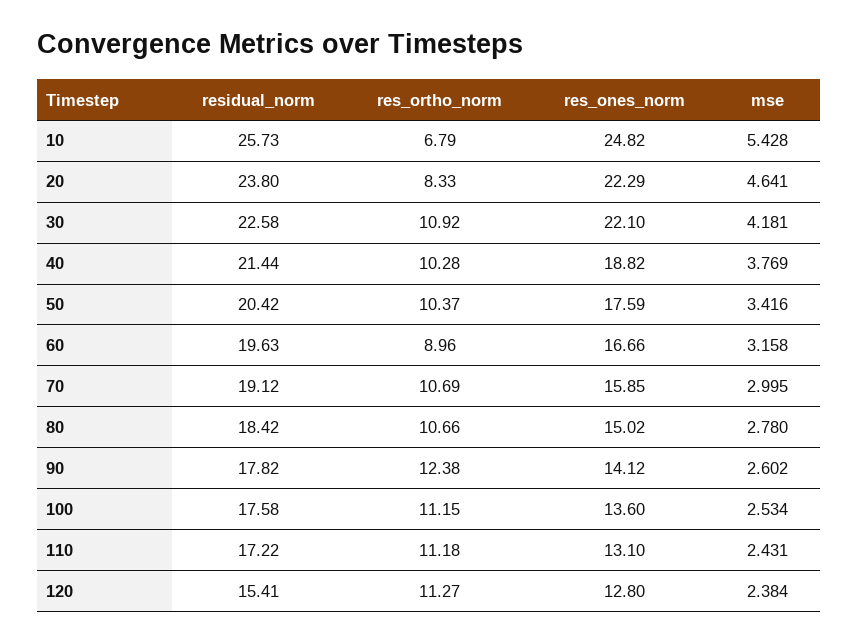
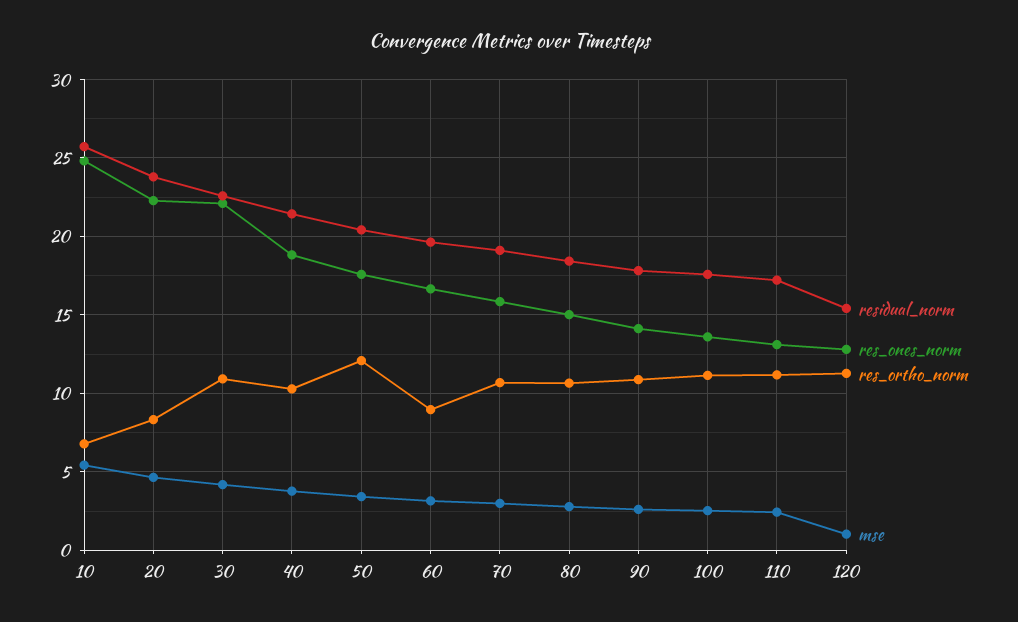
res_ortho_norm, 50: 10.37 -> 12
res_ortho_norm, 90: 12.38 -> 11
mse, 120: 2.384 -> 1

